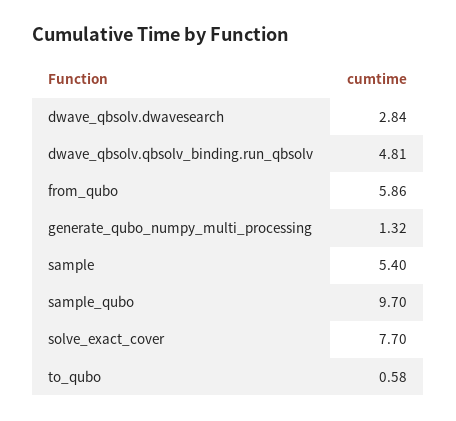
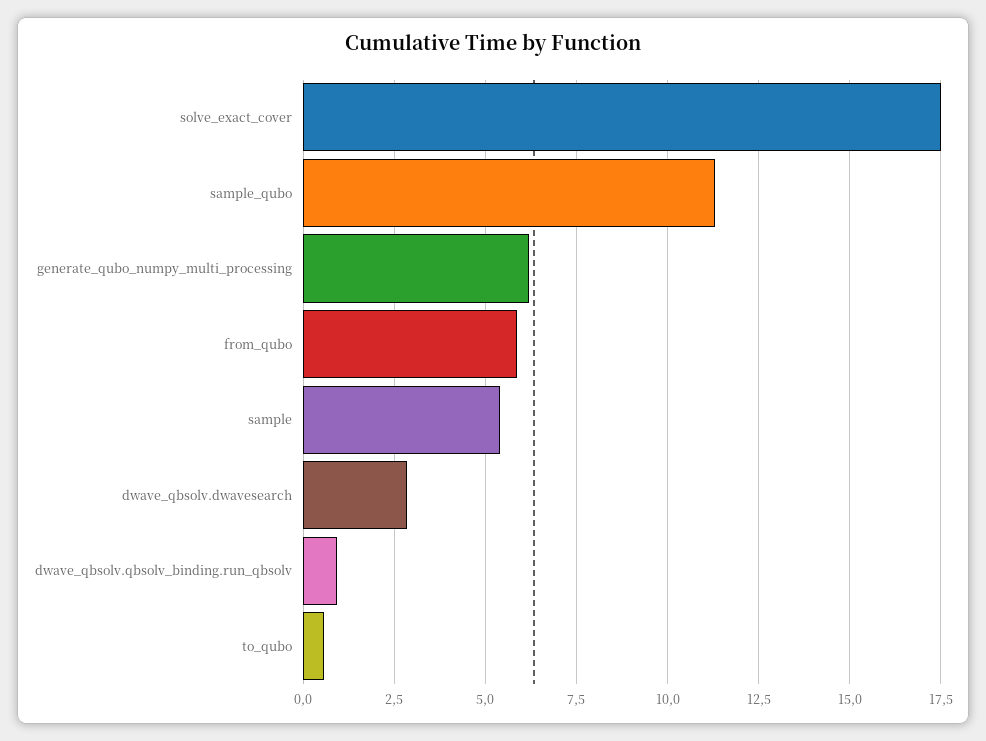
dwave_qbsolv.qbsolv_binding.run_qbsolv: 4.81 -> 1
generate_qubo_numpy_multi_processing: 1.32 -> 6.25
sample_qubo: 9.7 -> 11.25
solve_exact_cover: 7.7 -> 17.5

